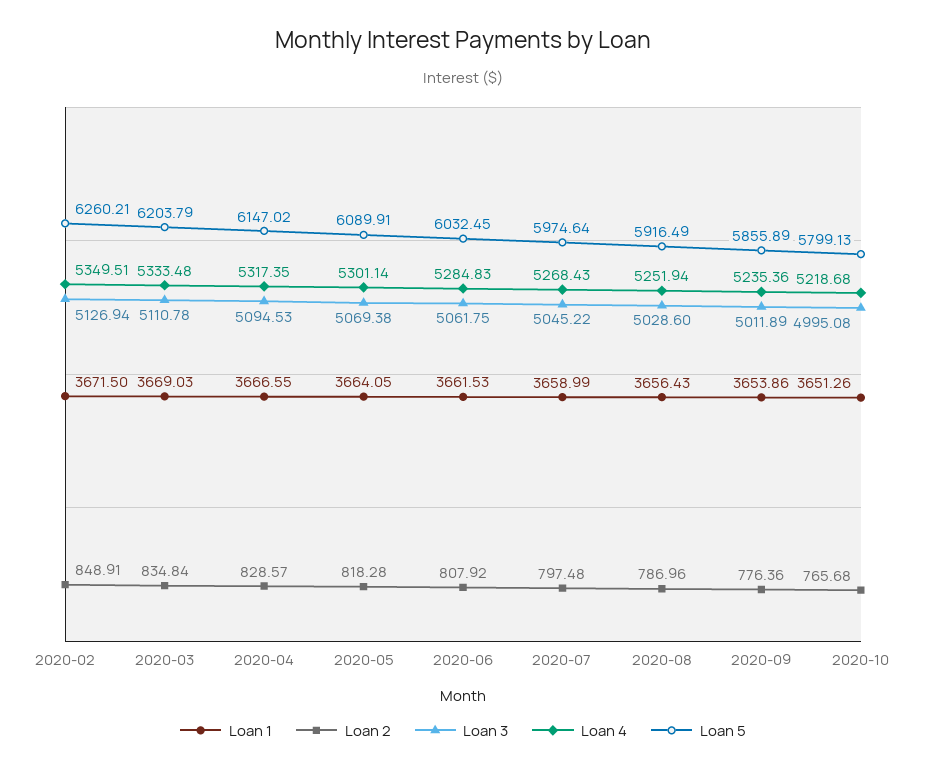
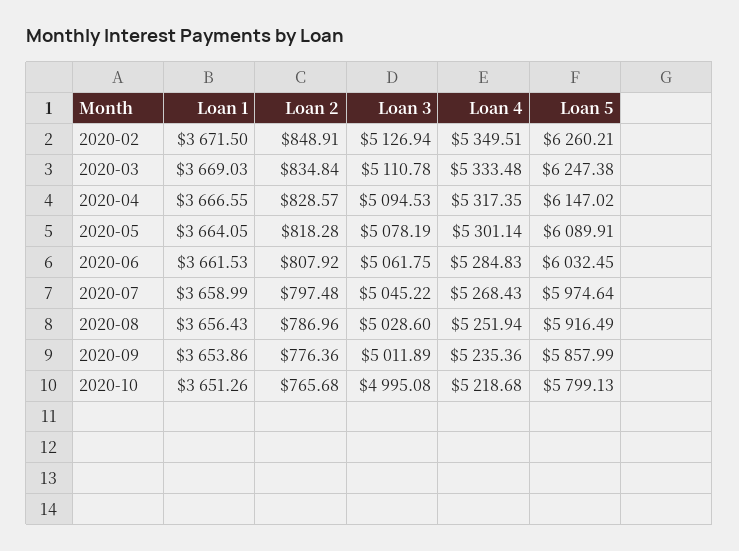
Loan 5, 2020-03: 6203.79 -> 6247.38
Loan 3, 2020-05: 5069.38 -> 5078.19
Loan 5, 2020-09: 5855.89 -> 5857.99

